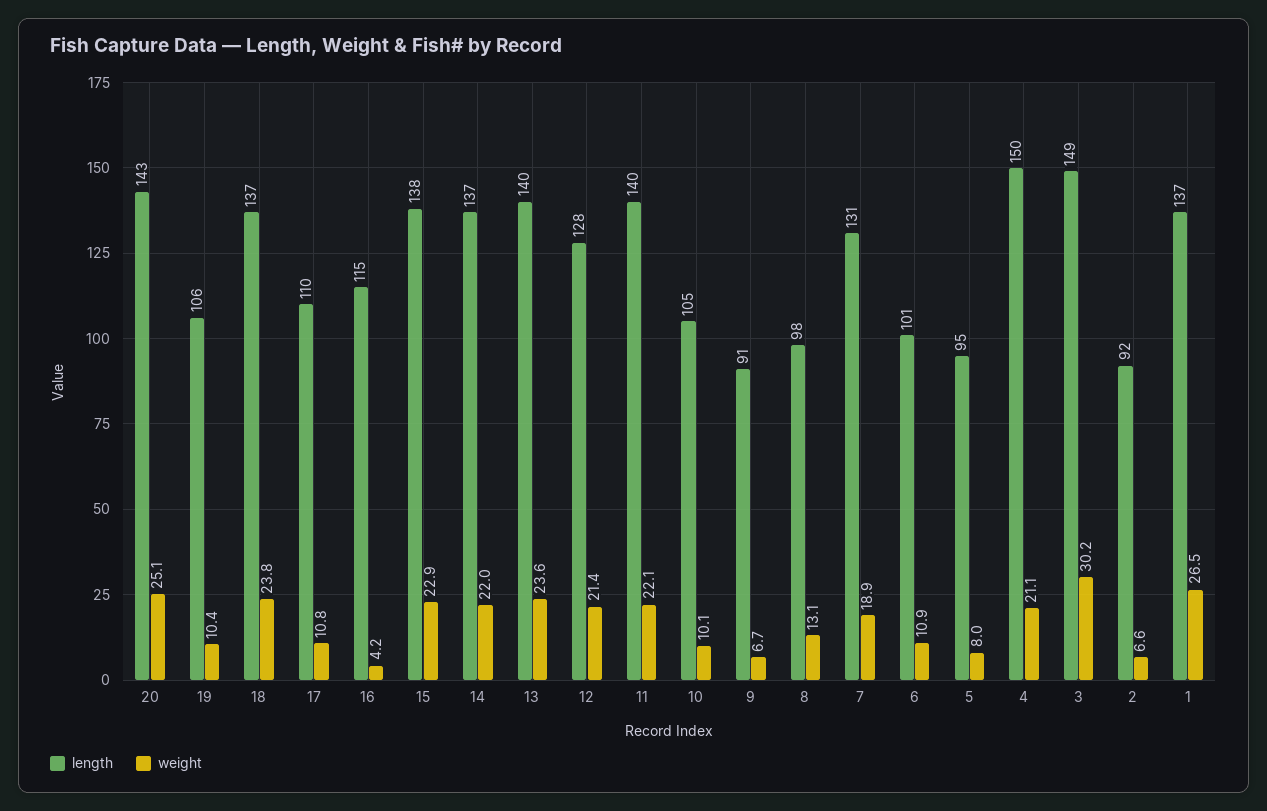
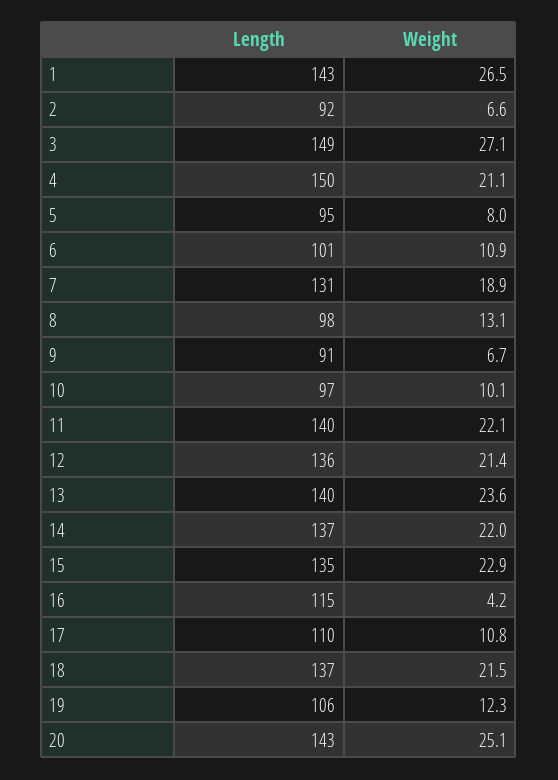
weight, 19: 10.4 -> 12.3
weight, 18: 23.8 -> 21.5
length, 15: 138 -> 135
length, 12: 128 -> 136
length, 10: 105 -> 97
weight, 3: 30.2 -> 27.1
length, 1: 137 -> 143

